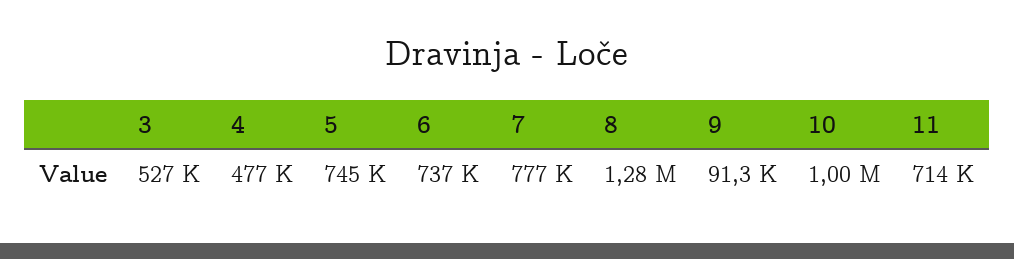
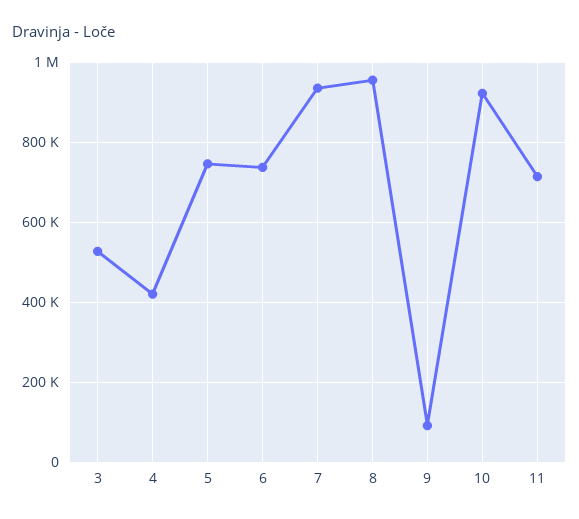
4: 477000 -> 420000
7: 777000 -> 940000
8: 1280000 -> 960000
10: 1000000 -> 920000

